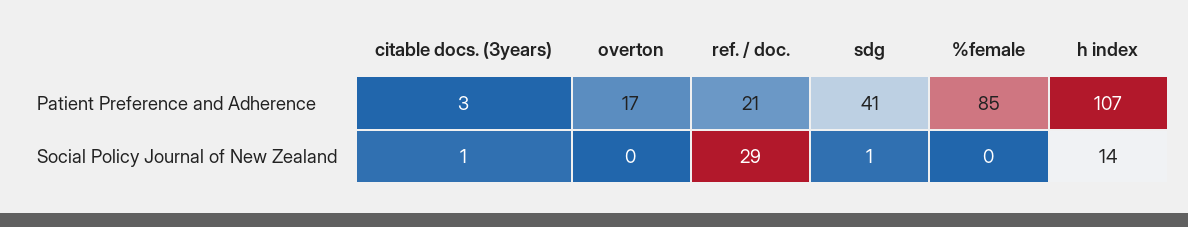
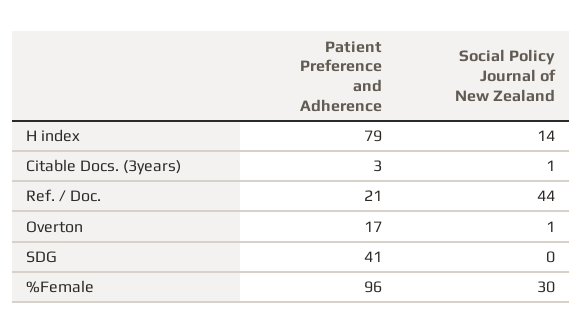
%female, Patient Preference and Adherence: 85 -> 96
h index, Patient Preference and Adherence: 107 -> 79
overton, Social Policy Journal of New Zealand: 0 -> 1
ref. / doc., Social Policy Journal of New Zealand: 29 -> 44
sdg, Social Policy Journal of New Zealand: 1 -> 0
%female, Social Policy Journal of New Zealand: 0 -> 30

